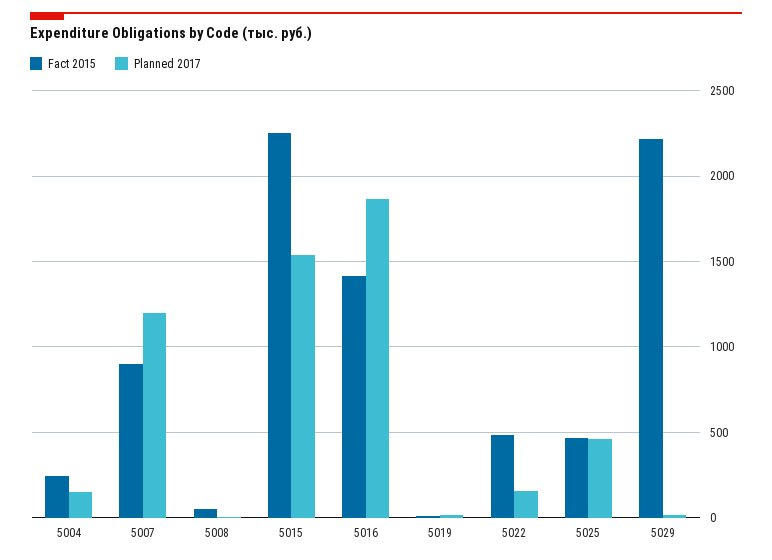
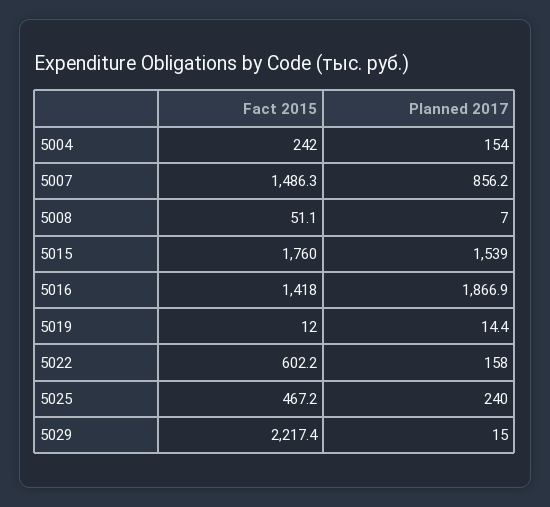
Fact 2015, 5007: 900 -> 1486.3
Planned 2017, 5007: 1200 -> 856.2
Fact 2015, 5015: 2250 -> 1760
Fact 2015, 5022: 500 -> 602.2
Planned 2017, 5025: 450 -> 240

